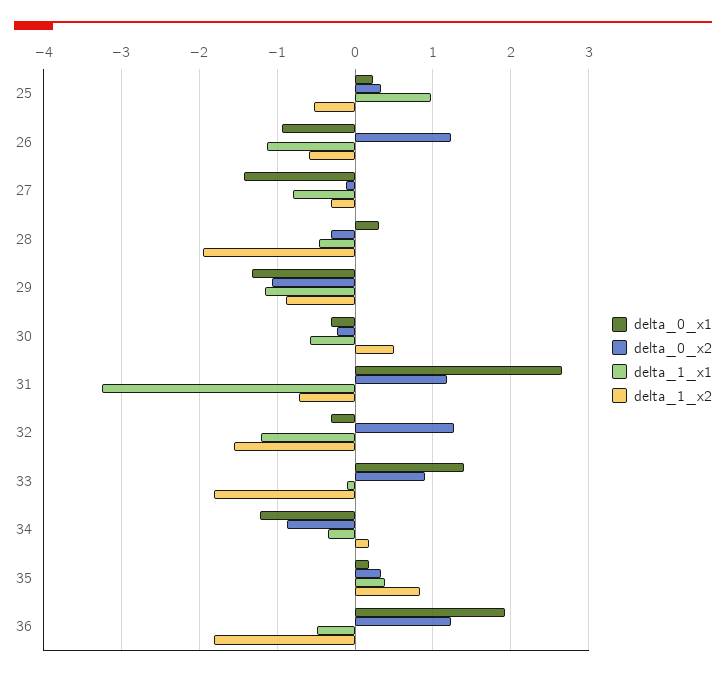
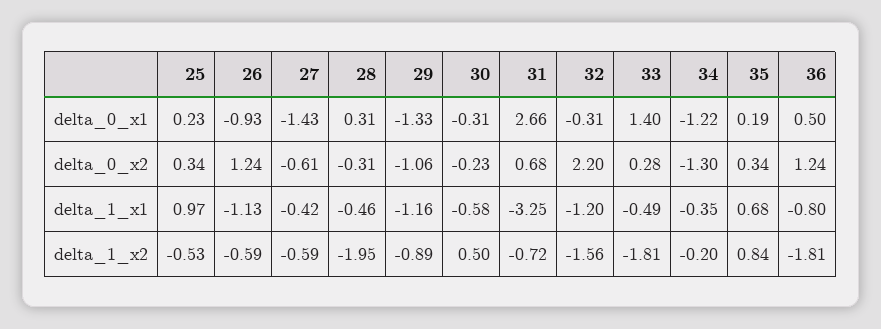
delta_0_x2, 27: -0.1 -> -0.61
delta_1_x1, 27: -0.8 -> -0.42
delta_1_x2, 27: -0.3 -> -0.59
delta_0_x2, 31: 1.2 -> 0.68
delta_0_x2, 32: 1.3 -> 2.2
delta_0_x2, 33: 0.9 -> 0.28
delta_1_x1, 33: -0.1 -> -0.49
delta_0_x2, 34: -0.9 -> -1.3
delta_1_x2, 34: 0.2 -> -0.2
delta_1_x1, 35: 0.4 -> 0.68
delta_0_x1, 36: 1.9 -> 0.5
delta_1_x1, 36: -0.5 -> -0.8

